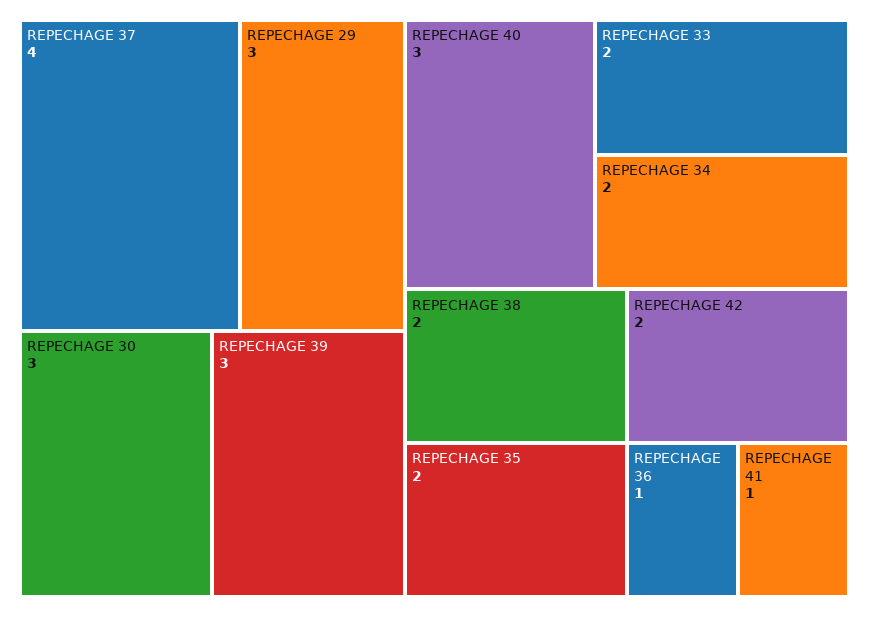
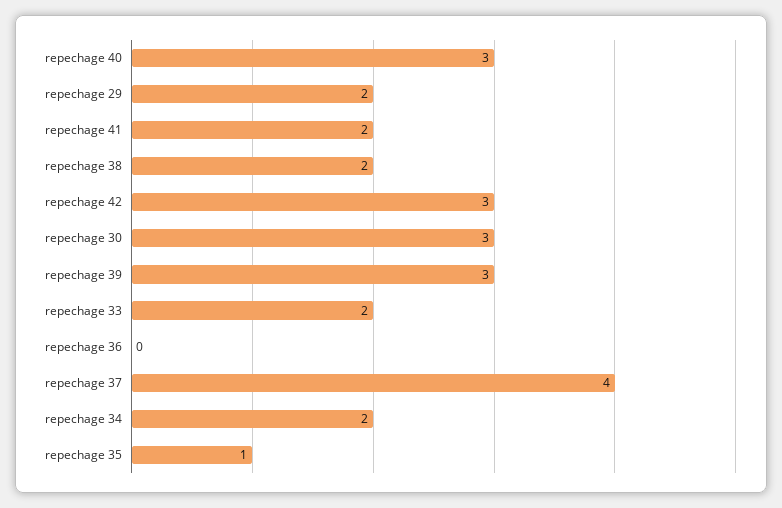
REPECHAGE 29: 3 -> 2
REPECHAGE 35: 2 -> 1
REPECHAGE 42: 2 -> 3
REPECHAGE 36: 1 -> 0
REPECHAGE 41: 1 -> 2

